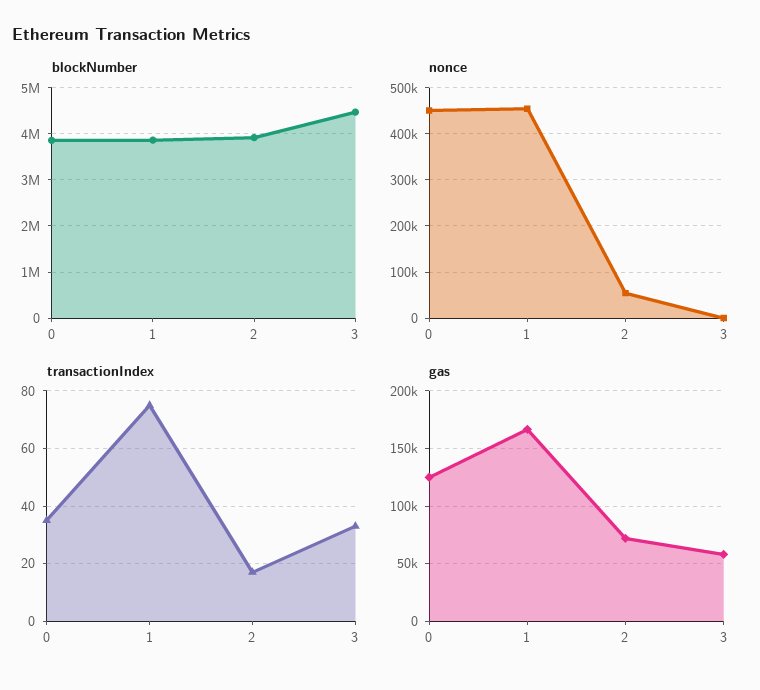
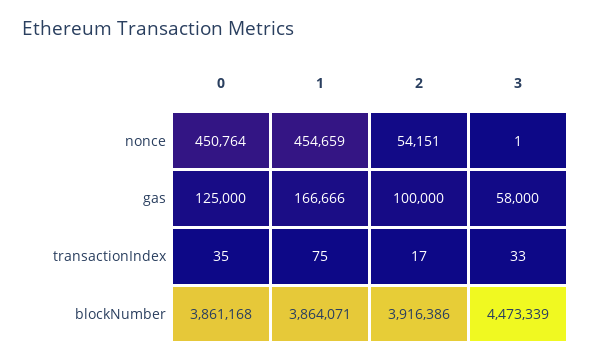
gas, 2: 70000 -> 100000

